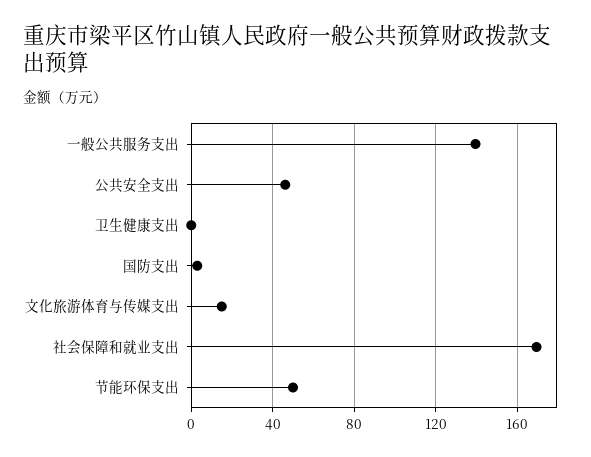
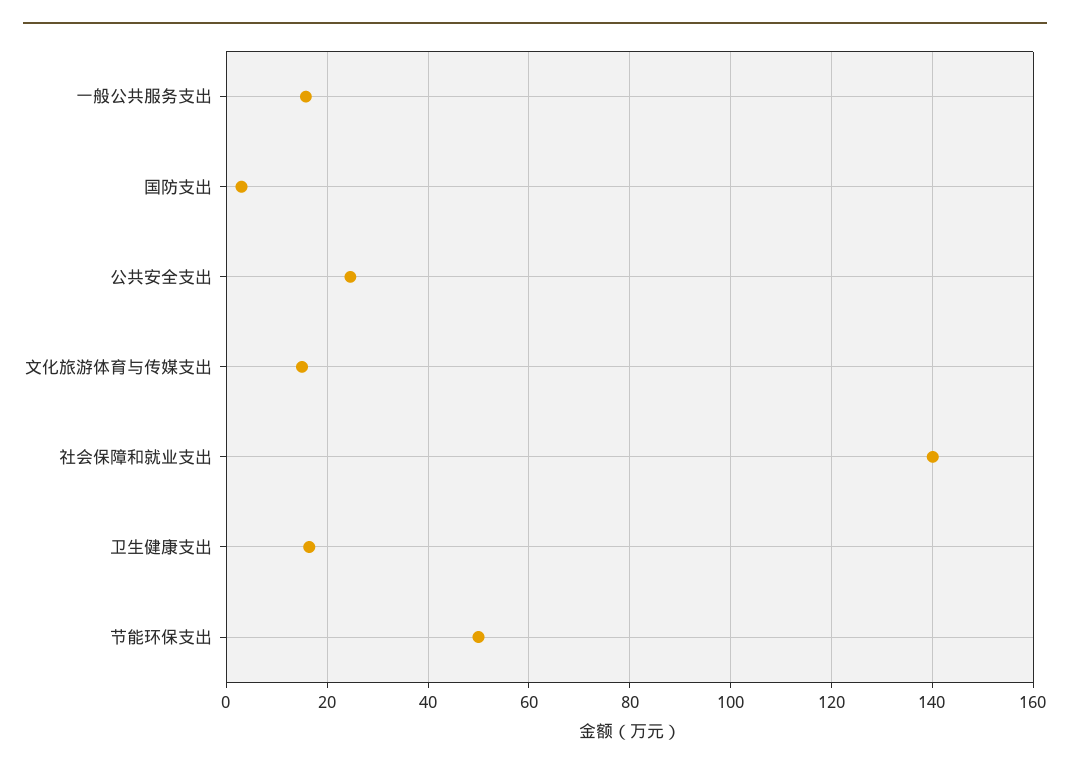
一般公共服务支出: 140 -> 16
公共安全支出: 45 -> 24
卫生健康支出: 0 -> 16
社会保障和就业支出: 170 -> 140

